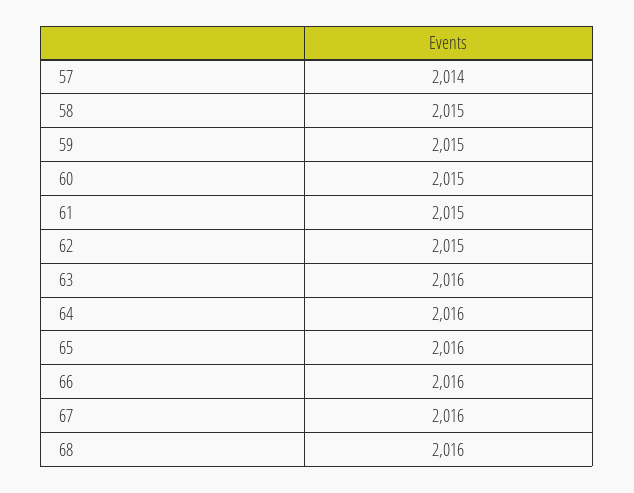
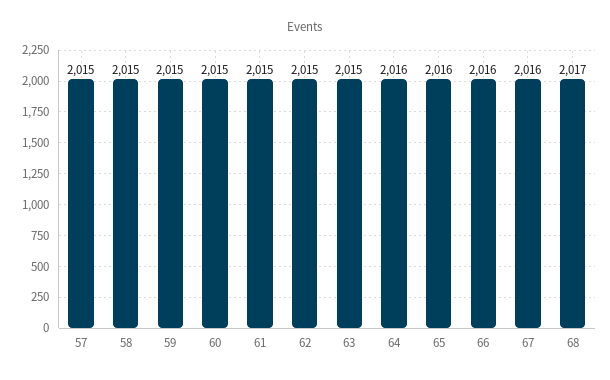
57: 2014 -> 2015
63: 2016 -> 2015
68: 2016 -> 2017

